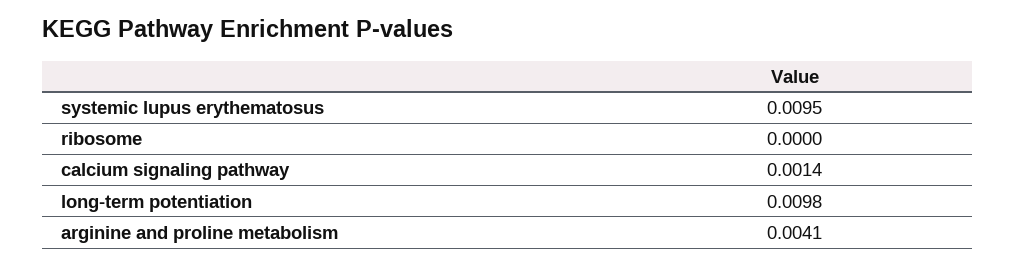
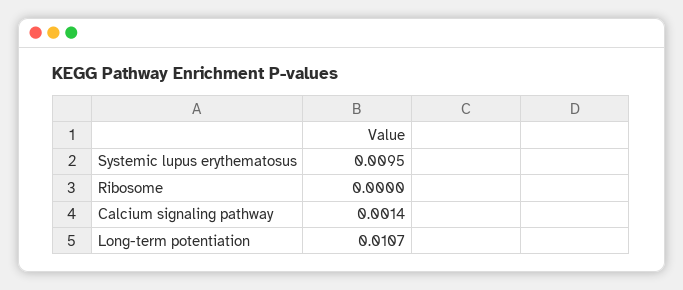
long-term potentiation: 0.0098 -> 0.0107
arginine and proline metabolism: 0.0041 -> none

